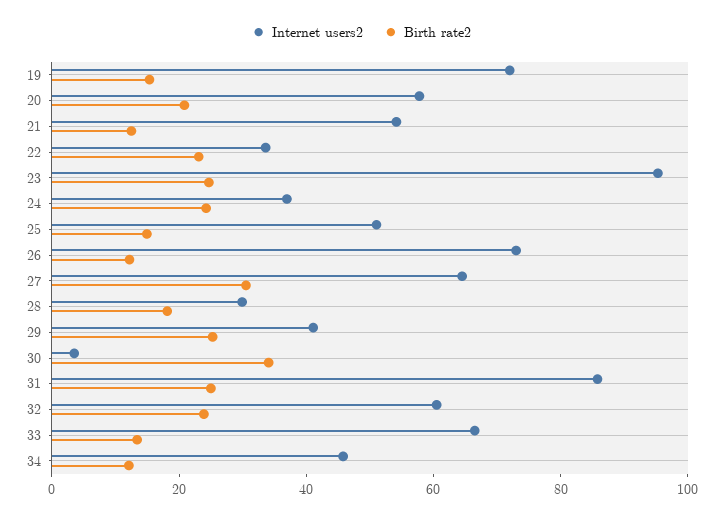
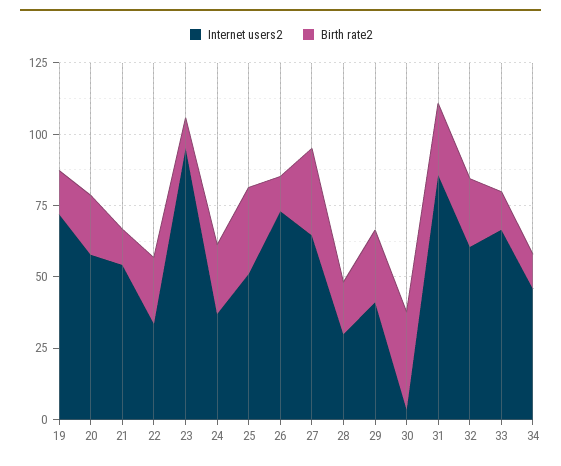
Birth rate2, 23: 25 -> 10
Birth rate2, 25: 15 -> 30

